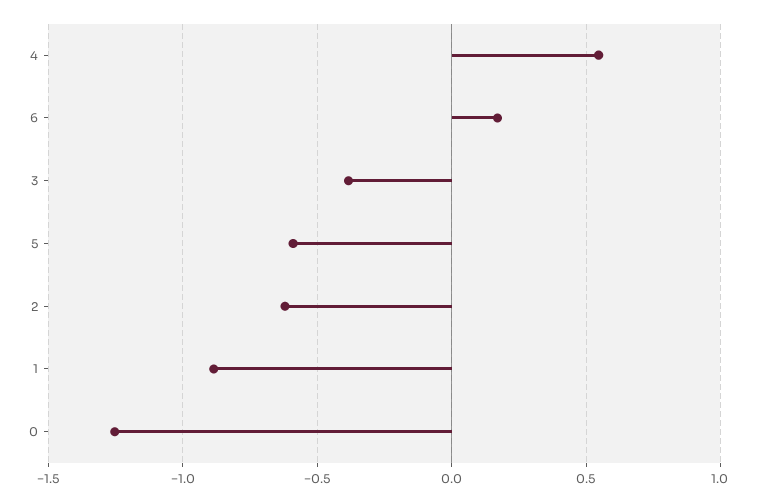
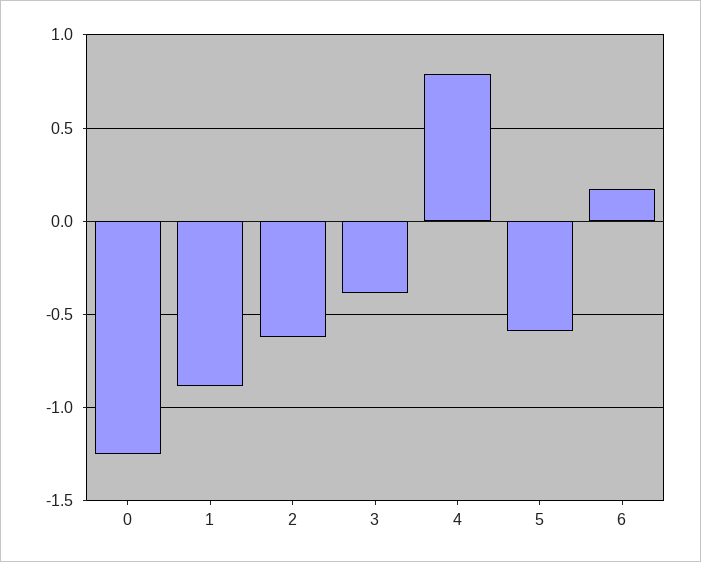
4: 0.55 -> 0.8

